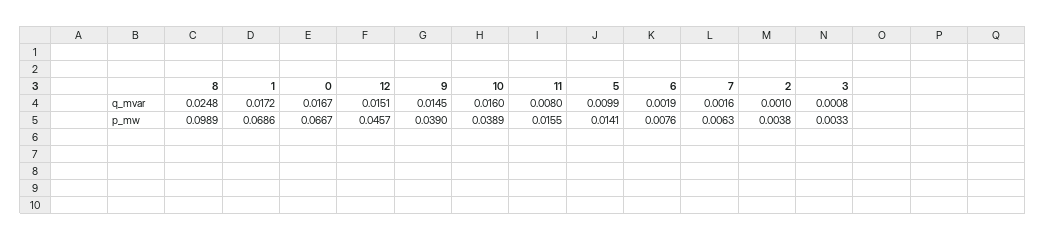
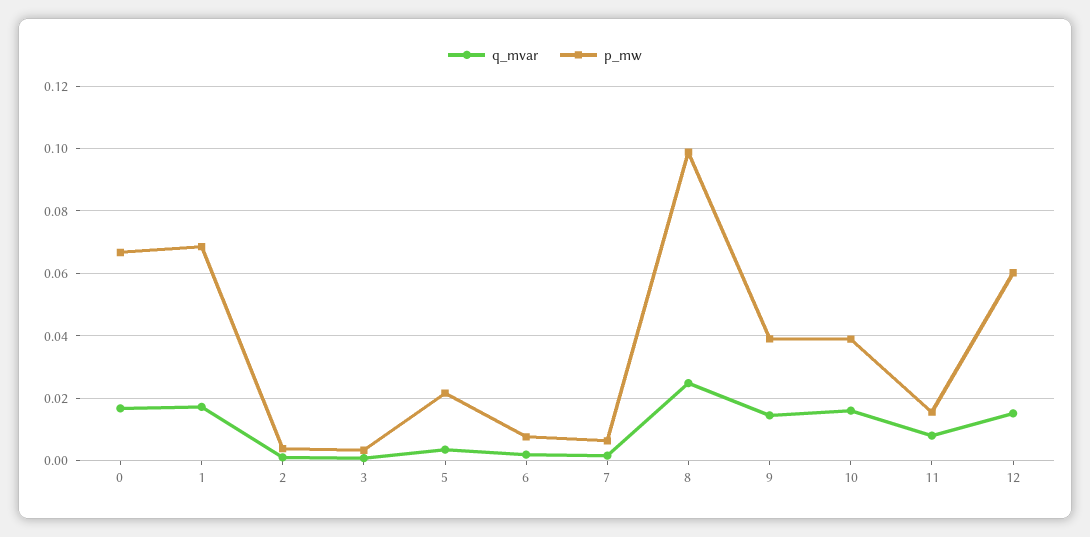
q_mvar, 5: 0.0099 -> 0.004
p_mw, 12: 0.0457 -> 0.06
p_mw, 5: 0.0141 -> 0.022

